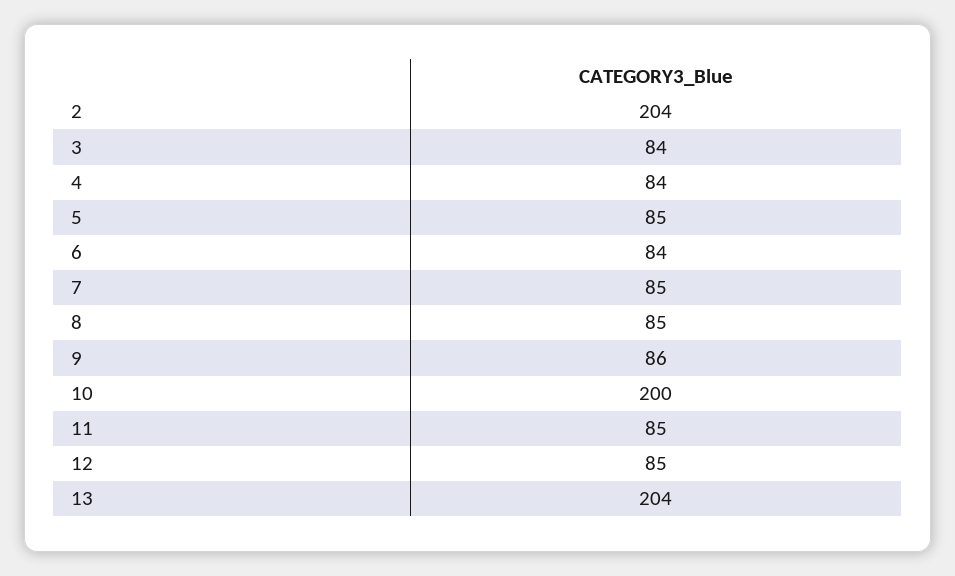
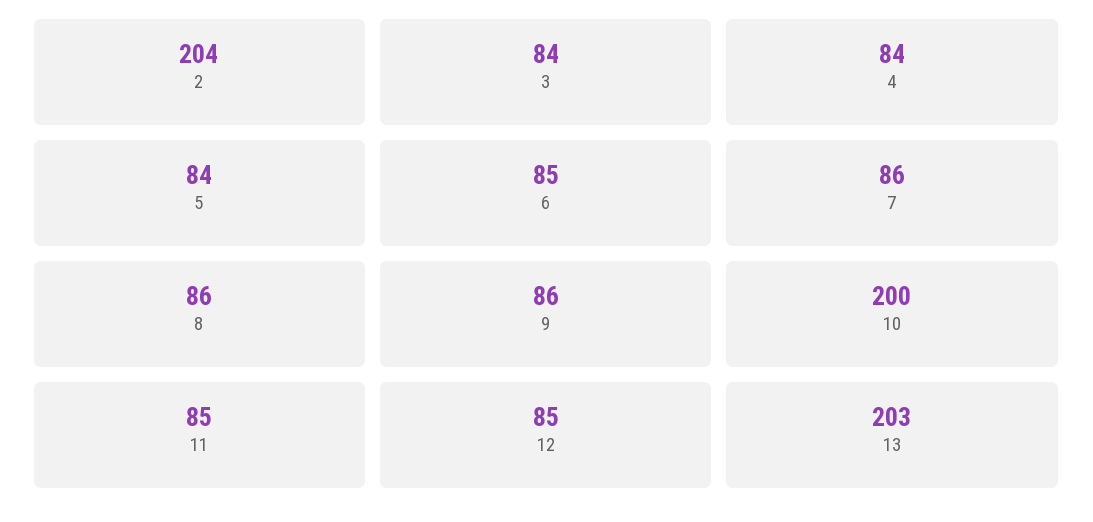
5: 85 -> 84
6: 84 -> 85
7: 85 -> 86
8: 85 -> 86
13: 204 -> 203

